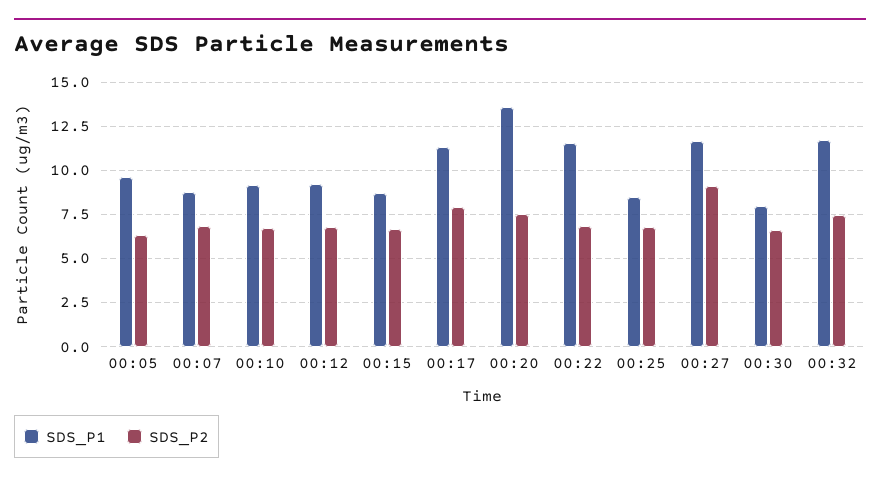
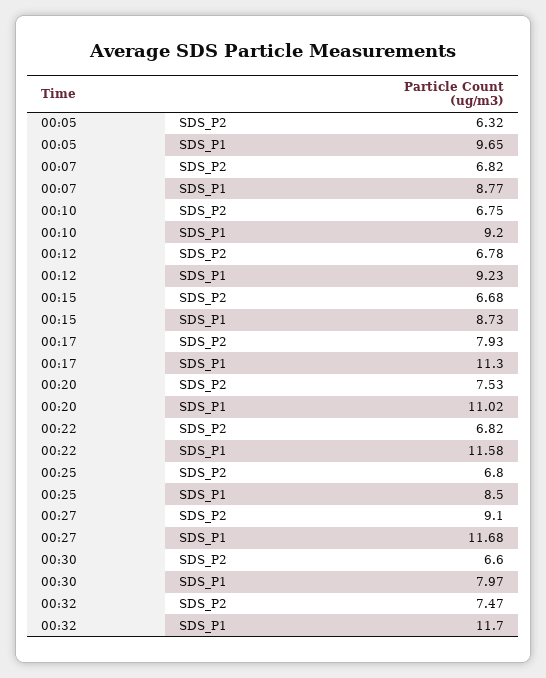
SDS_P1, 00:20: 13.5 -> 11.02

